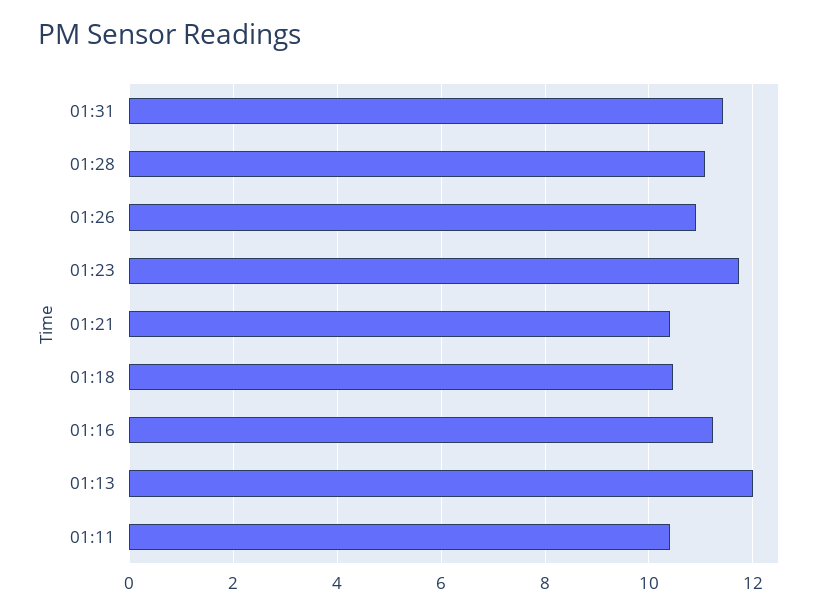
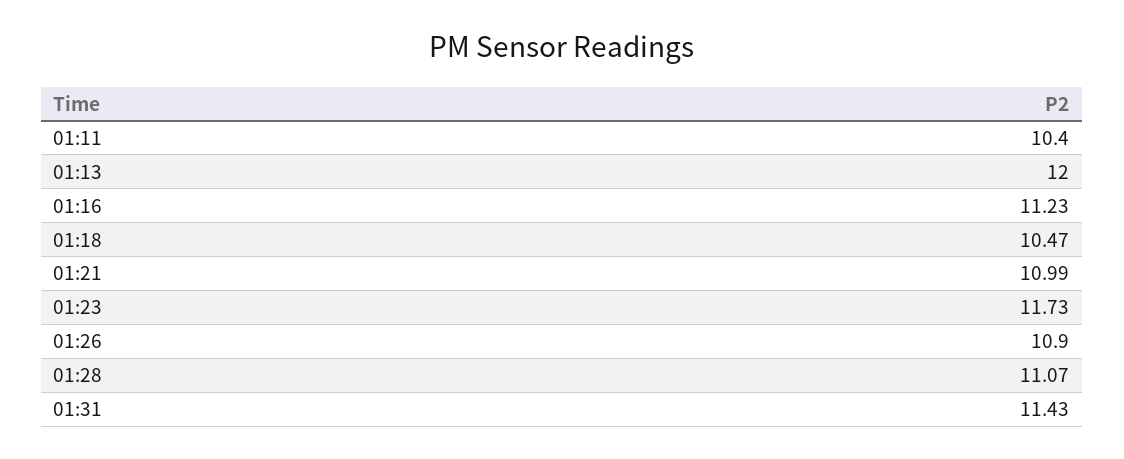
01:21: 10.4 -> 10.99

